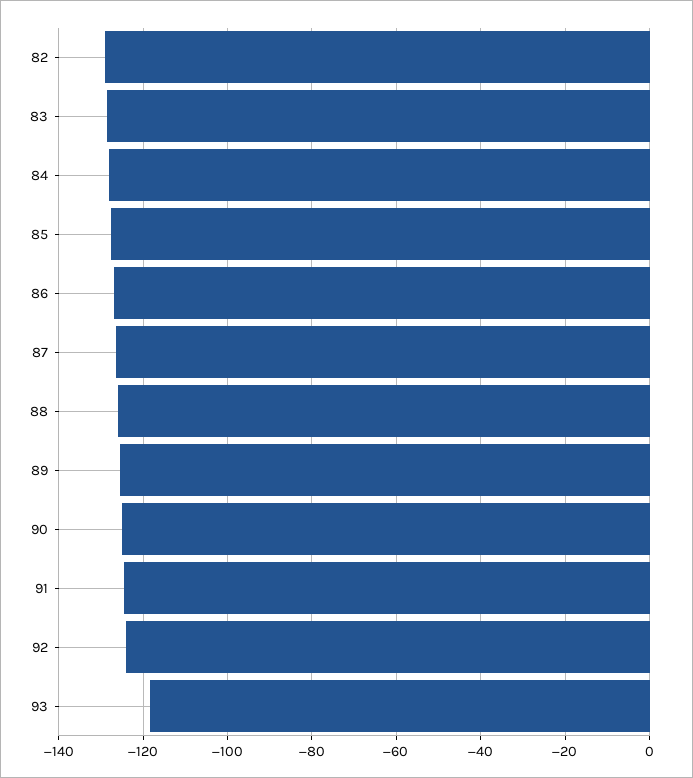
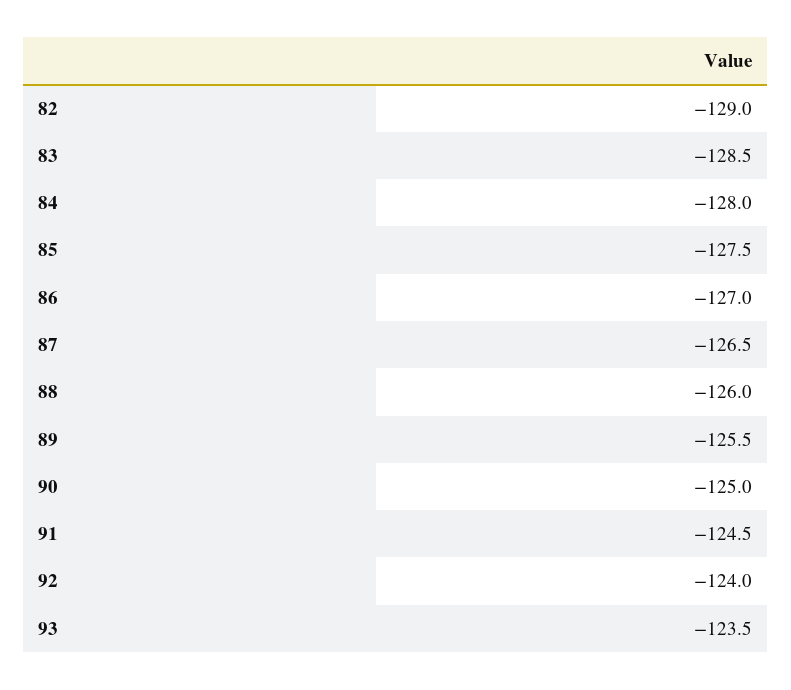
93: -118 -> -123.5

